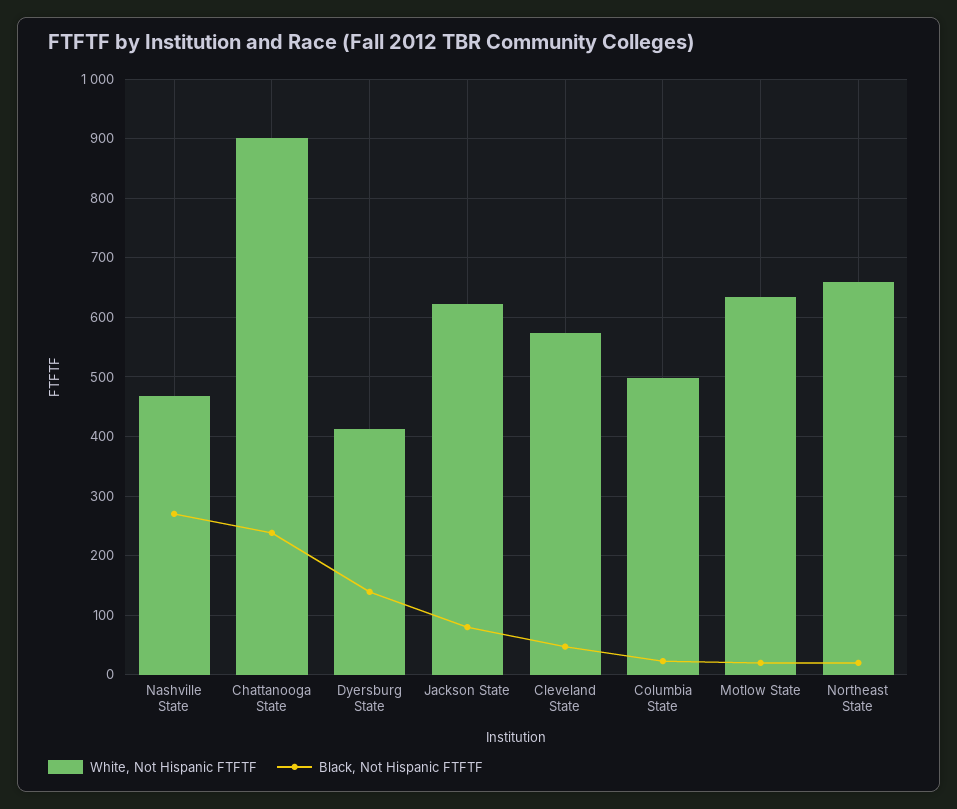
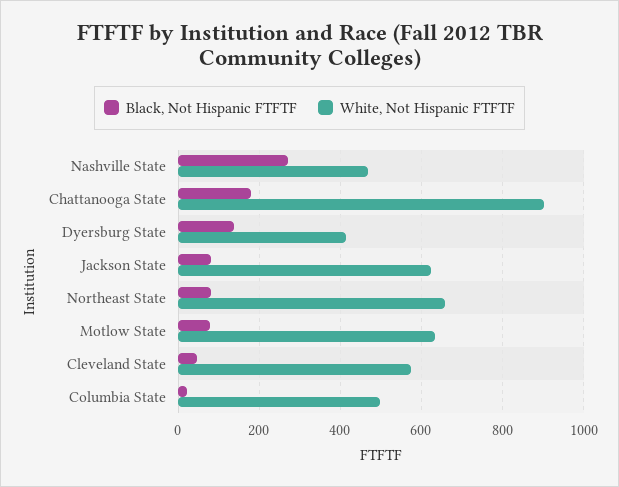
Black, Not Hispanic FTFTF, Chattanooga State: 240 -> 180
Black, Not Hispanic FTFTF, Motlow State: 20 -> 80
Black, Not Hispanic FTFTF, Northeast State: 20 -> 80

